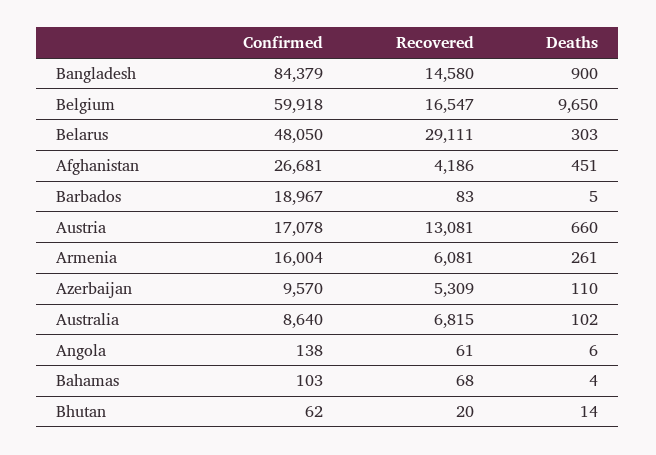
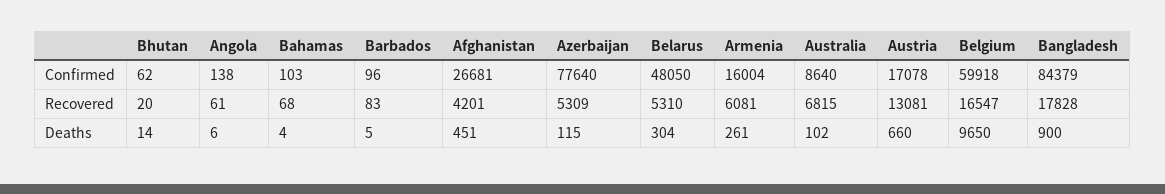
Recovered, Bangladesh: 14580 -> 17828
Recovered, Belarus: 29111 -> 5310
Deaths, Belarus: 303 -> 304
Recovered, Afghanistan: 4186 -> 4201
Confirmed, Barbados: 18967 -> 96
Confirmed, Azerbaijan: 9570 -> 77640
Deaths, Azerbaijan: 110 -> 115

